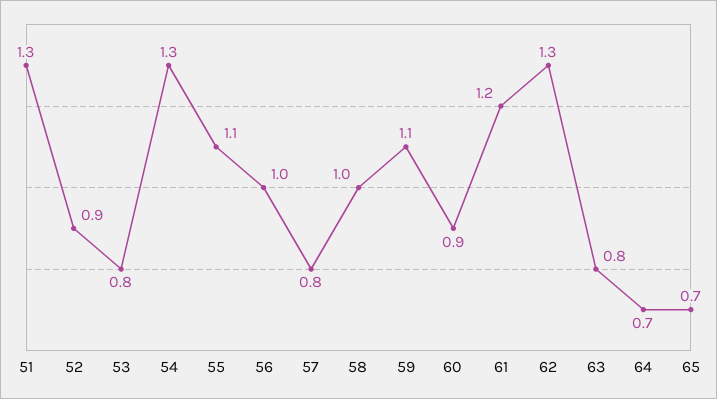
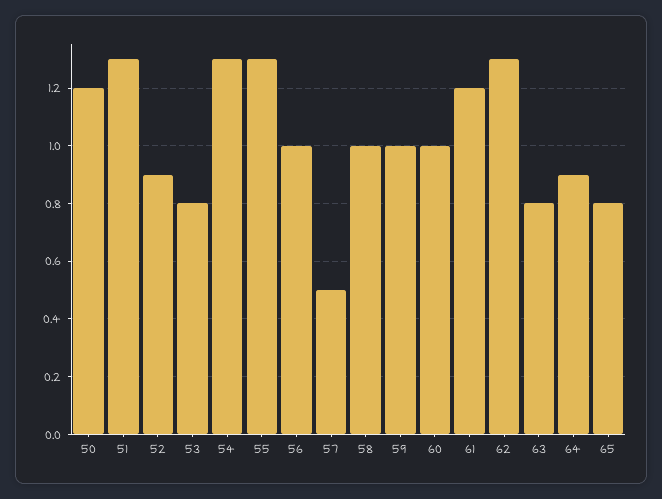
55: 1.1 -> 1.3
57: 0.8 -> 0.5
59: 1.1 -> 1
60: 0.9 -> 1
64: 0.7 -> 0.9
65: 0.7 -> 0.8
50: none -> 1.2

